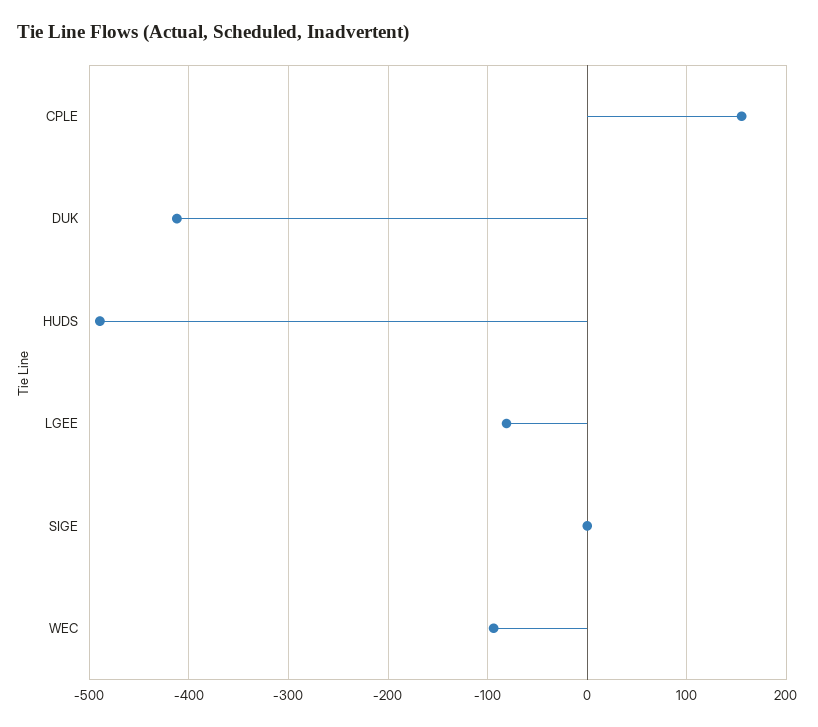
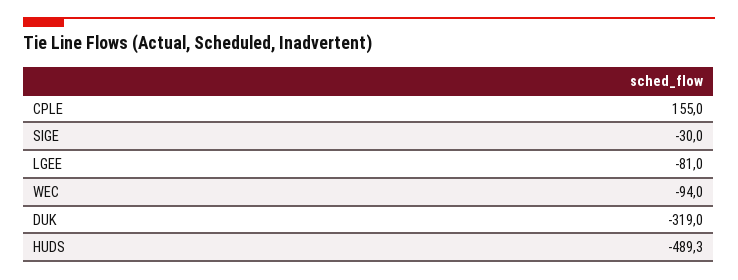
DUK: -410 -> -319
SIGE: 0 -> -30

